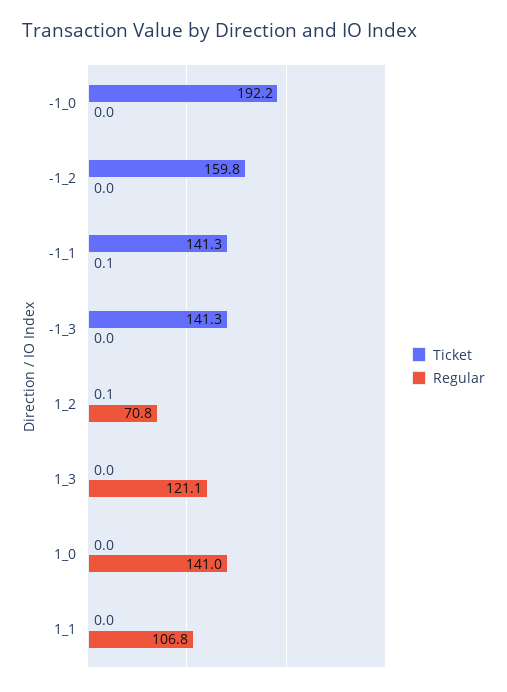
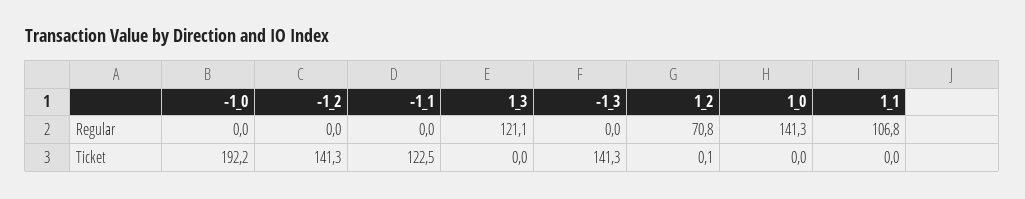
Ticket, -1_2: 159.8 -> 141.3
Ticket, -1_1: 141.3 -> 122.5
Regular, -1_1: 0.1 -> 0
Regular, 1_0: 141 -> 141.3

